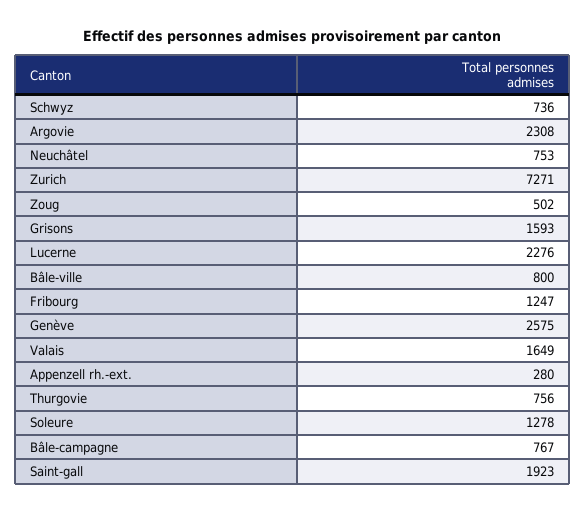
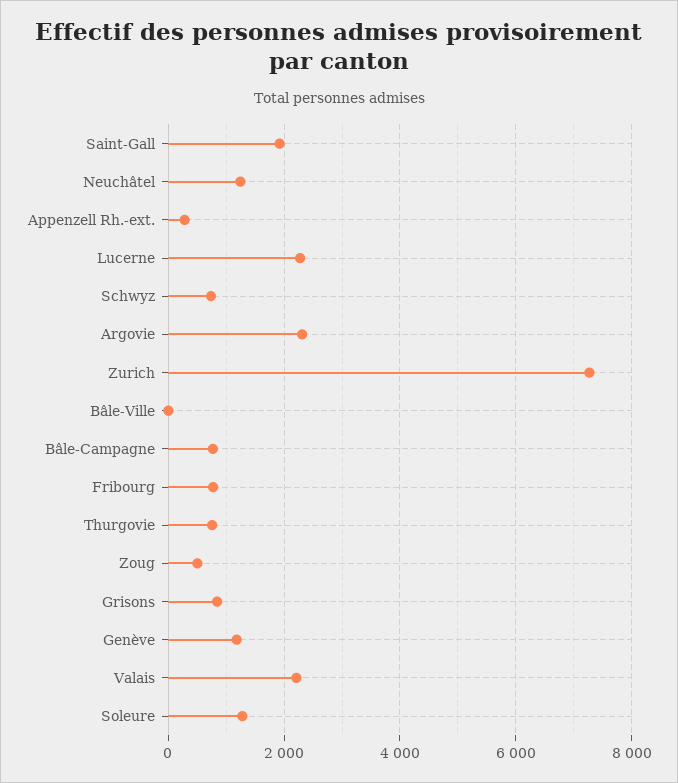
Neuchâtel: 753 -> 1200
Grisons: 1593 -> 800
Bâle-ville: 800 -> 0
Fribourg: 1247 -> 800
Genève: 2575 -> 1200
Valais: 1649 -> 2200

